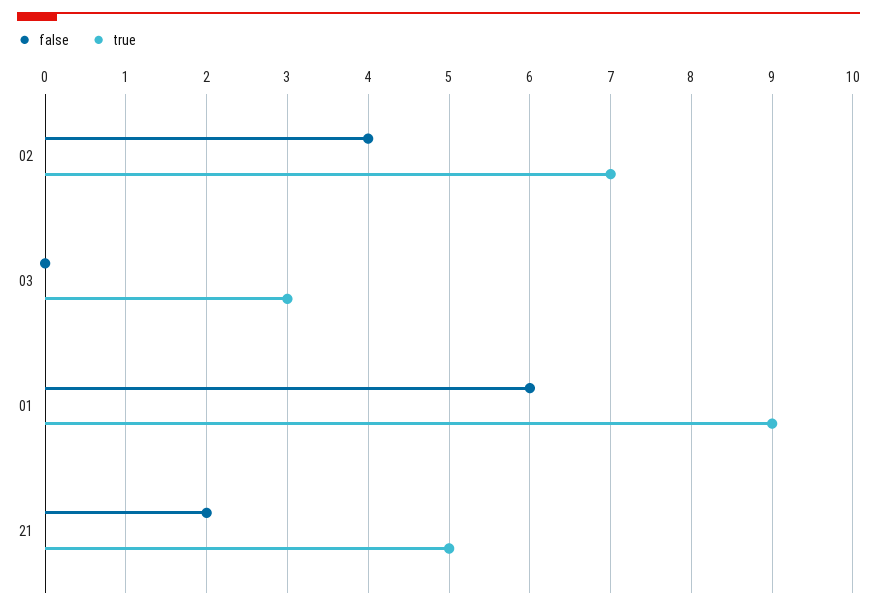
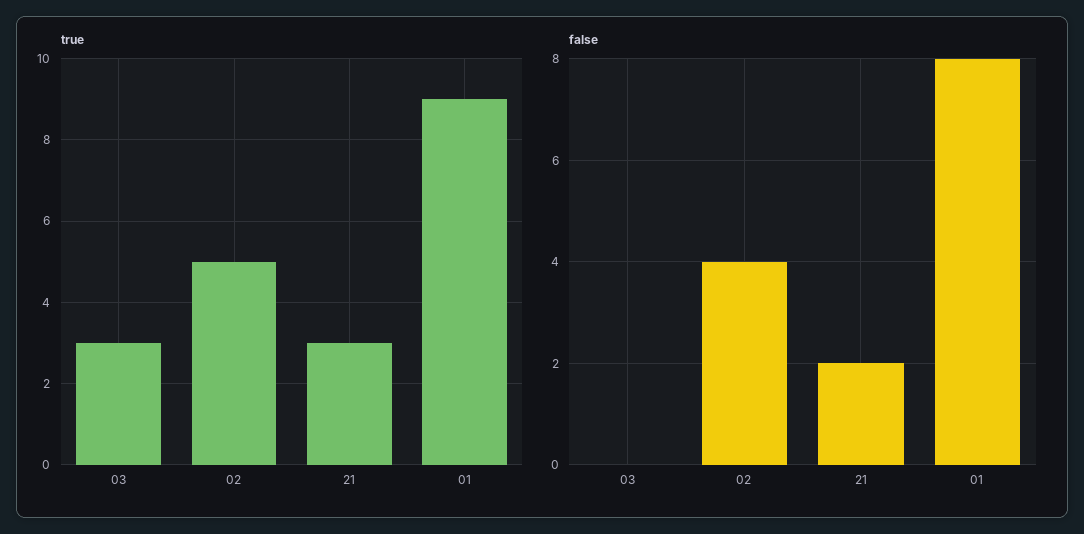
true, 02: 7 -> 5
false, 01: 6 -> 8
true, 21: 5 -> 3

